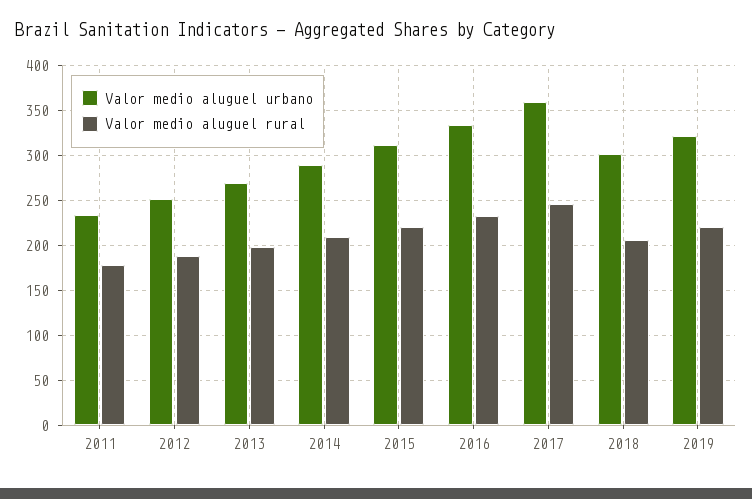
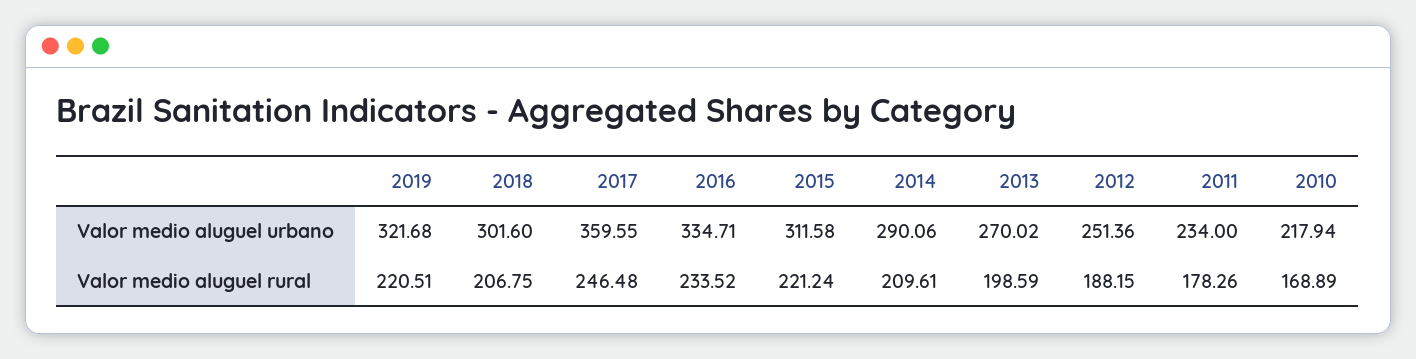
Valor medio aluguel urbano, 2010: none -> 217.94
Valor medio aluguel rural, 2010: none -> 168.89

